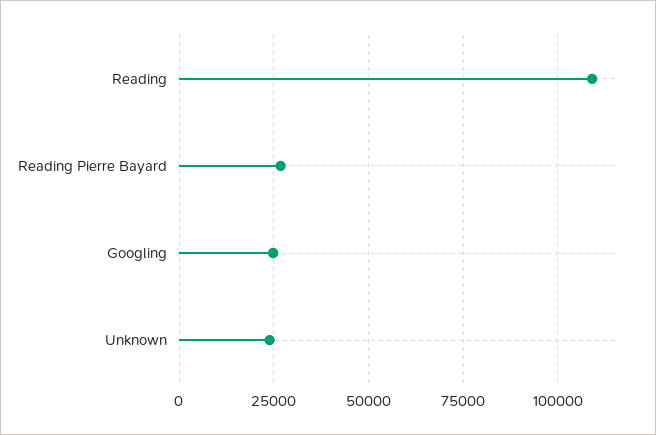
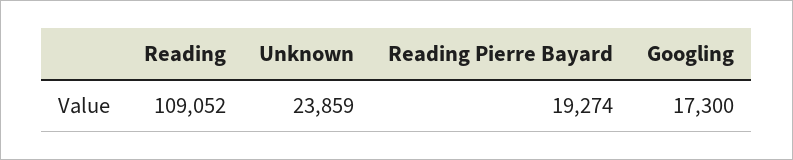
Reading Pierre Bayard: 27500 -> 19274
Googling: 25000 -> 17300

